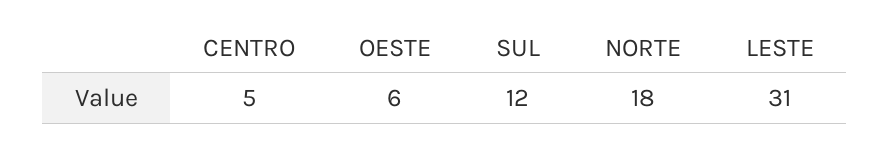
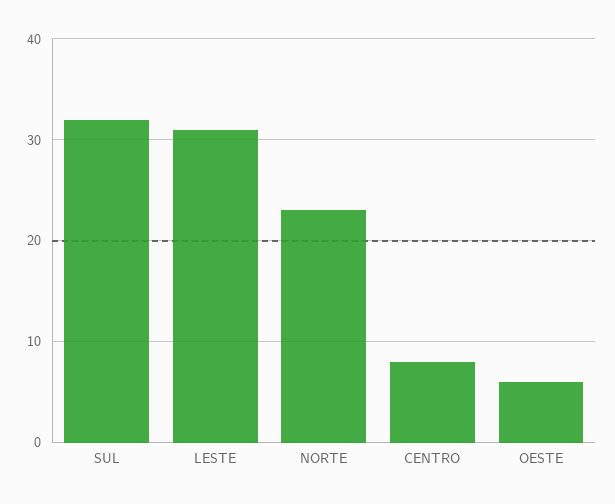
CENTRO: 5 -> 8
SUL: 12 -> 32
NORTE: 18 -> 23

